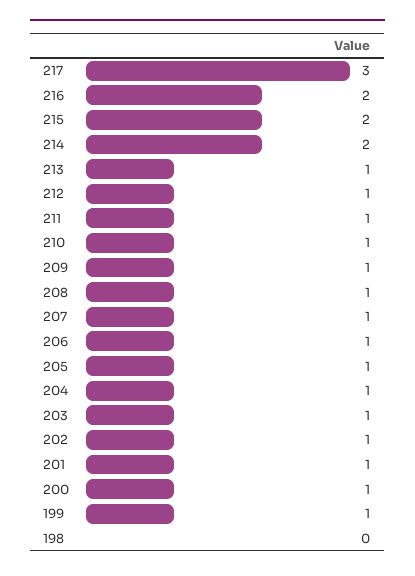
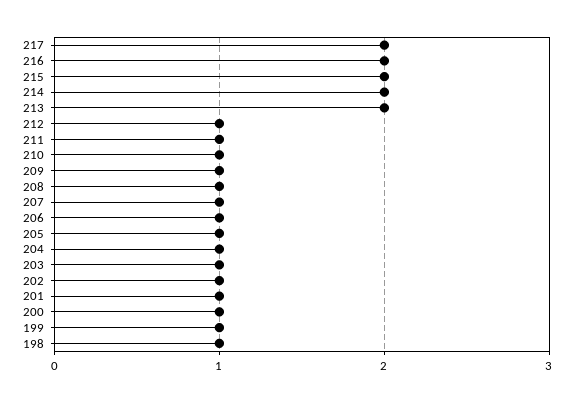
217: 3 -> 2
213: 1 -> 2
198: 0 -> 1

